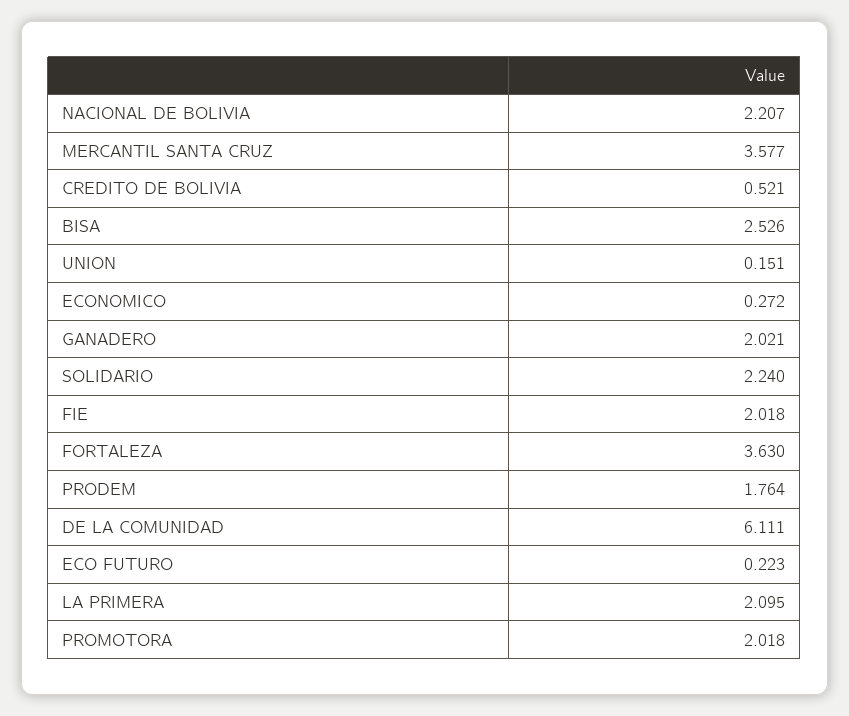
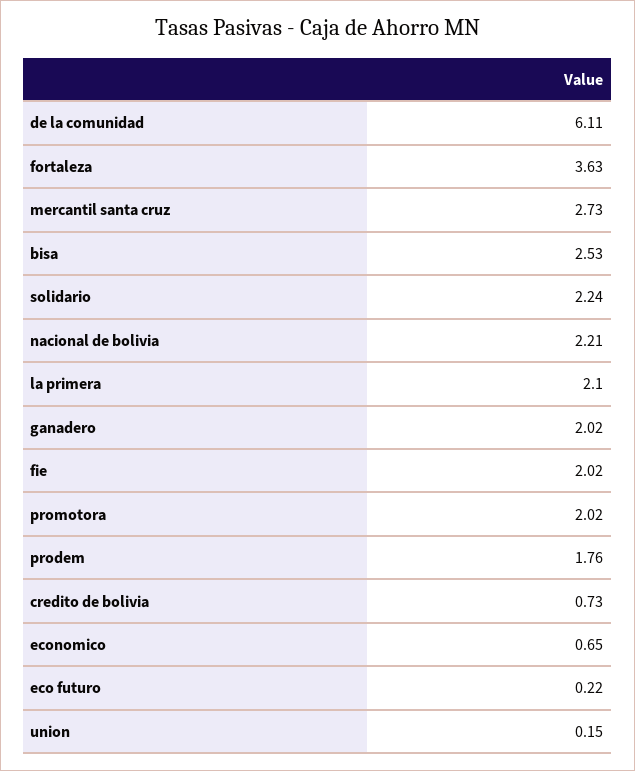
MERCANTIL SANTA CRUZ: 3.577 -> 2.73
CREDITO DE BOLIVIA: 0.521 -> 0.73
ECONOMICO: 0.272 -> 0.65

